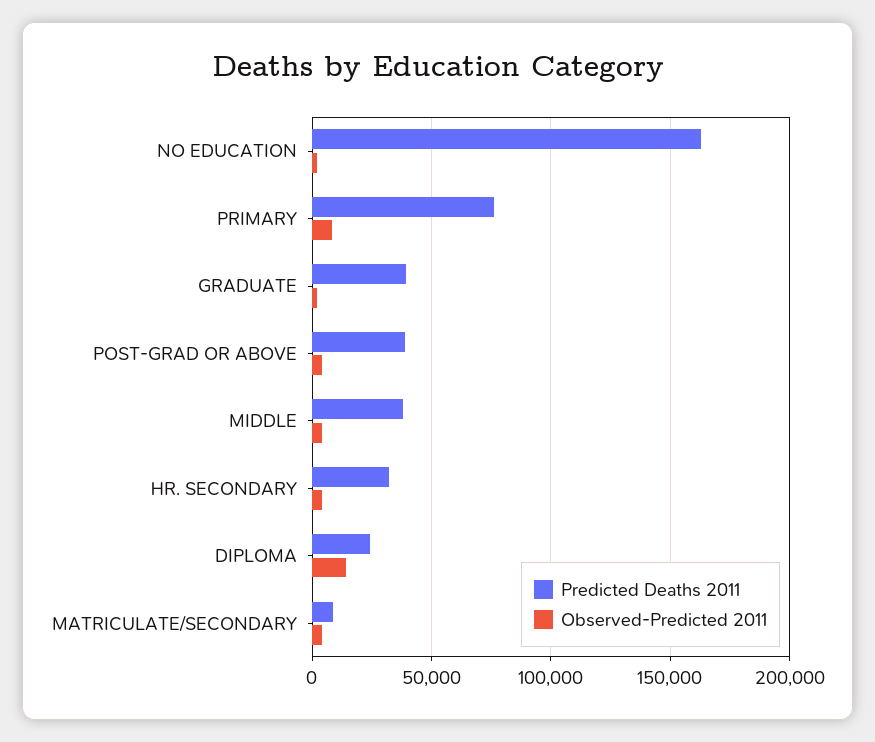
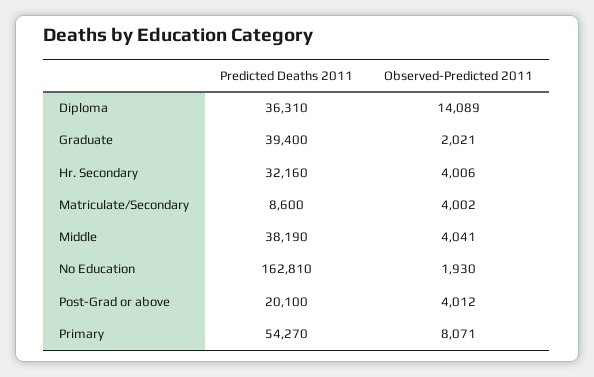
Predicted Deaths 2011, PRIMARY: 75000 -> 54270
Predicted Deaths 2011, POST-GRAD OR ABOVE: 40000 -> 20100
Predicted Deaths 2011, DIPLOMA: 25000 -> 36310

